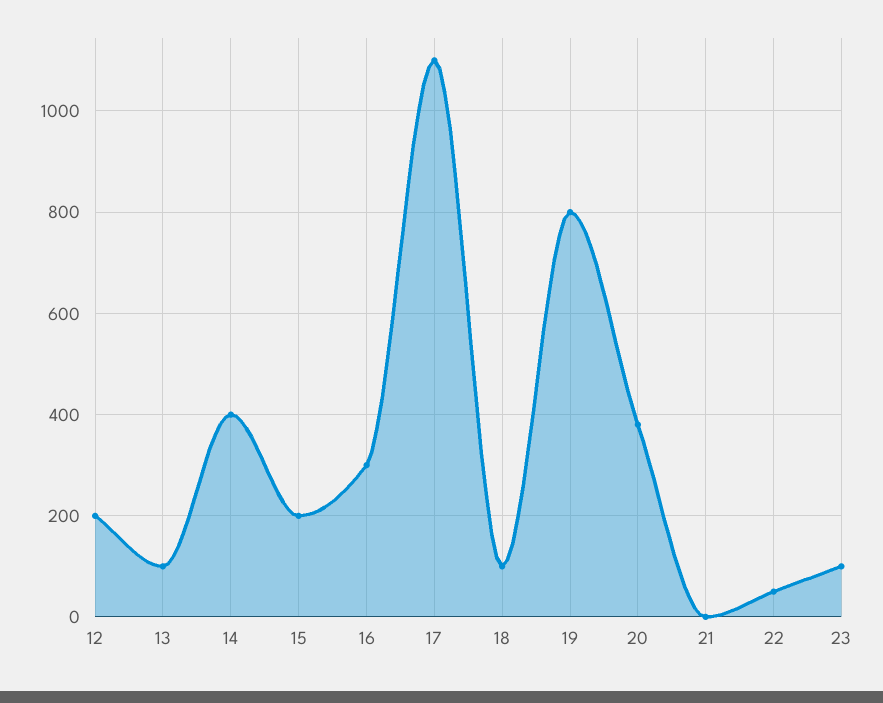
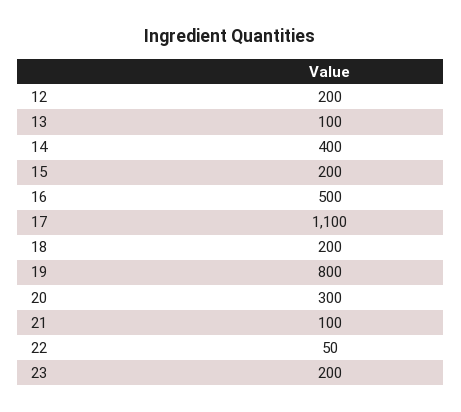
16: 300 -> 500
18: 100 -> 200
20: 380 -> 300
21: 0 -> 100
23: 100 -> 200

